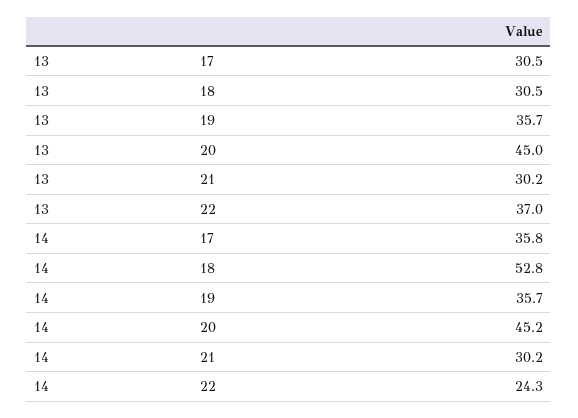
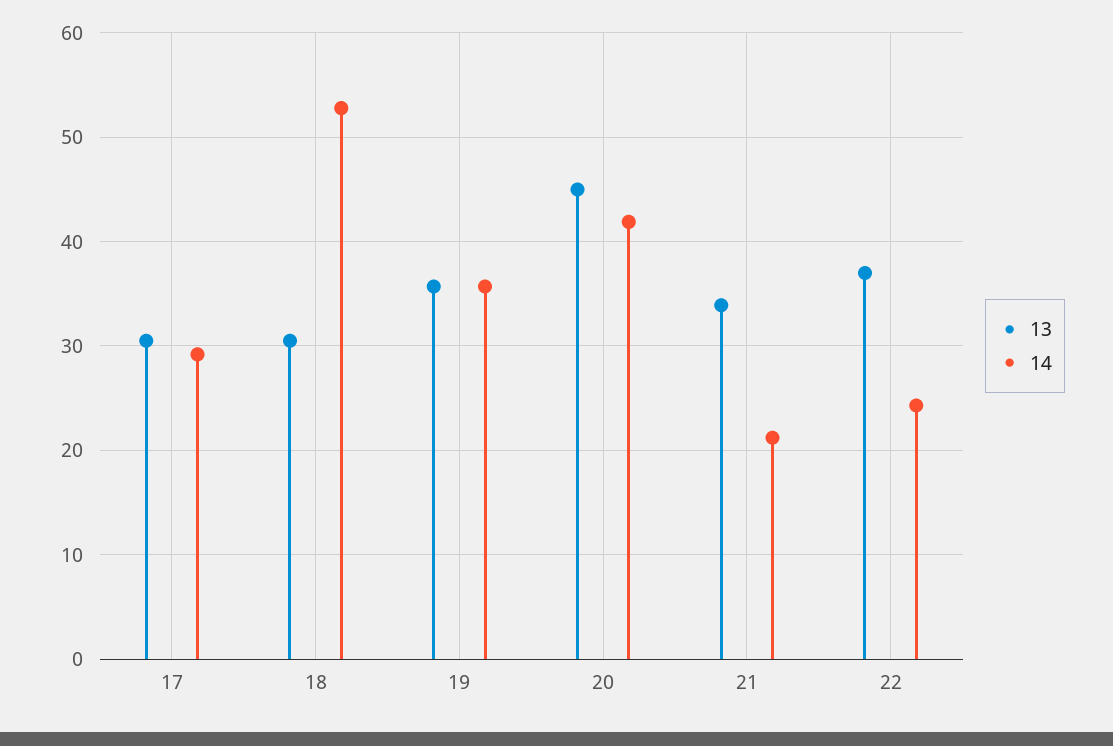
13, 21: 30.2 -> 34
14, 17: 35.8 -> 29
14, 20: 45.2 -> 42
14, 21: 30.2 -> 21

